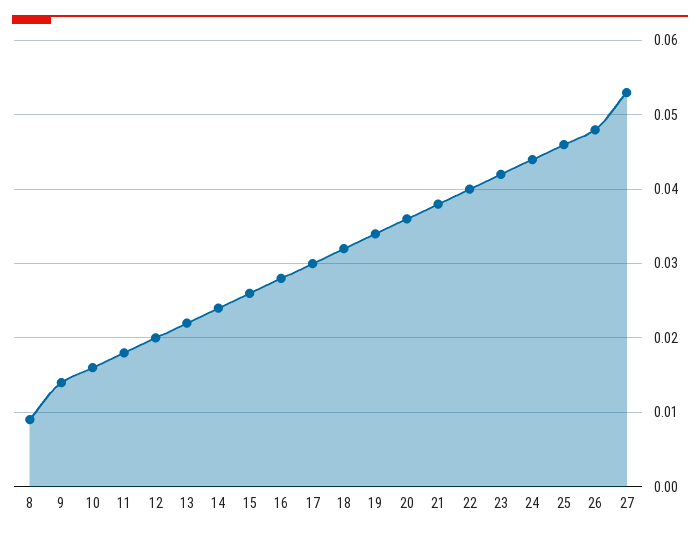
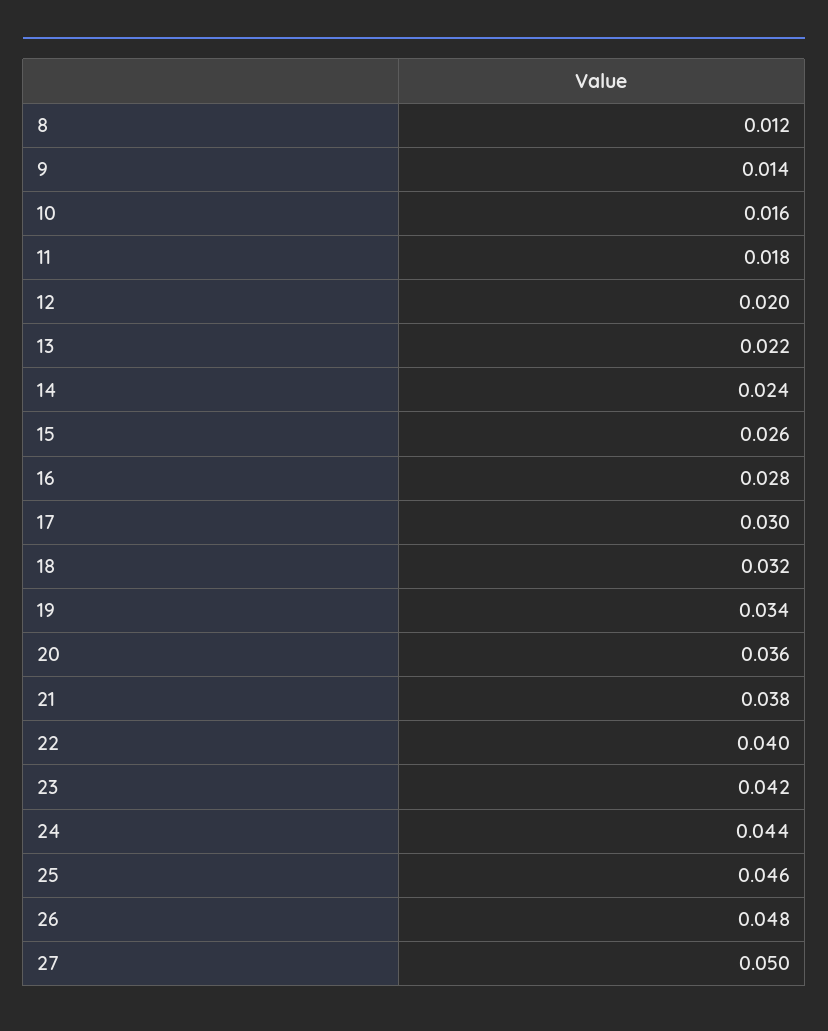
8: 0.009 -> 0.012
27: 0.053 -> 0.05

